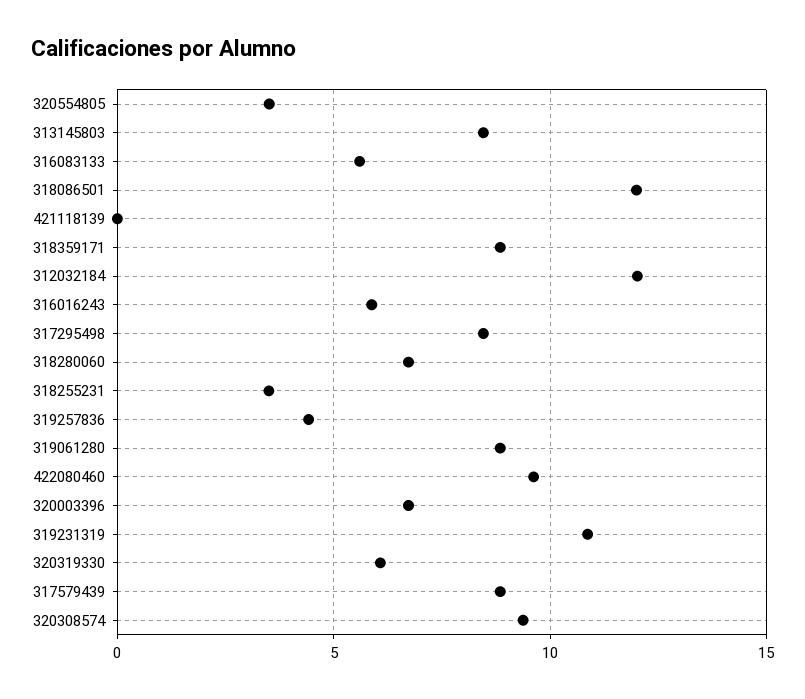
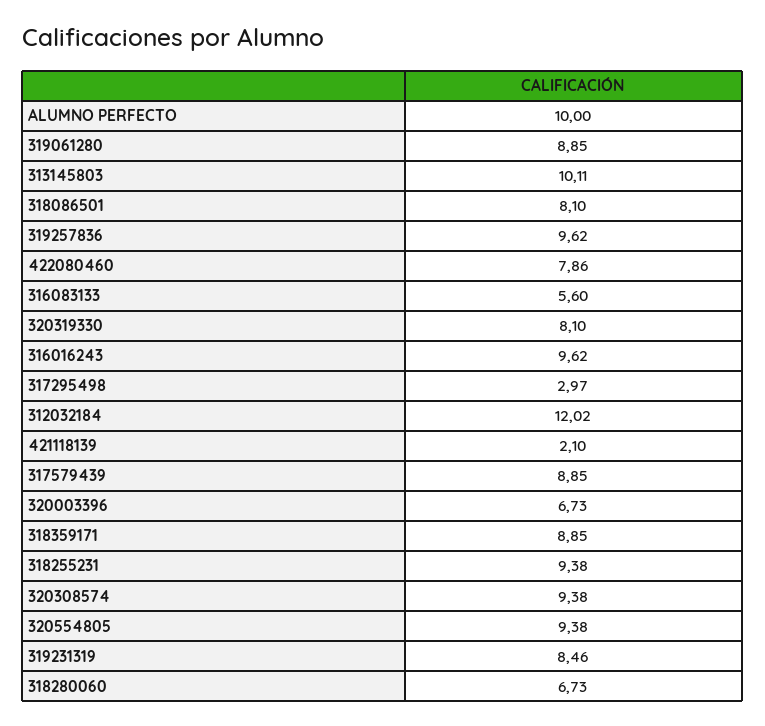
320554805: 3.5 -> 9.38
313145803: 8.5 -> 10.11
318086501: 12 -> 8.1
421118139: 0 -> 2.1
316016243: 6 -> 9.62
317295498: 8.5 -> 2.97
318255231: 3.5 -> 9.38
319257836: 4.5 -> 9.62
422080460: 9.5 -> 7.86
319231319: 11 -> 8.46
320319330: 6 -> 8.1
ALUMNO PERFECTO: none -> 10

